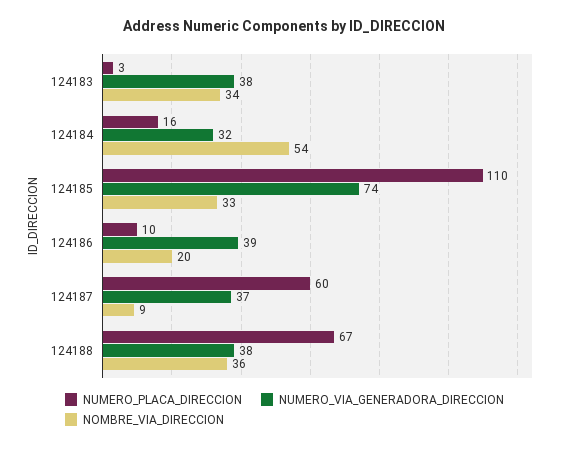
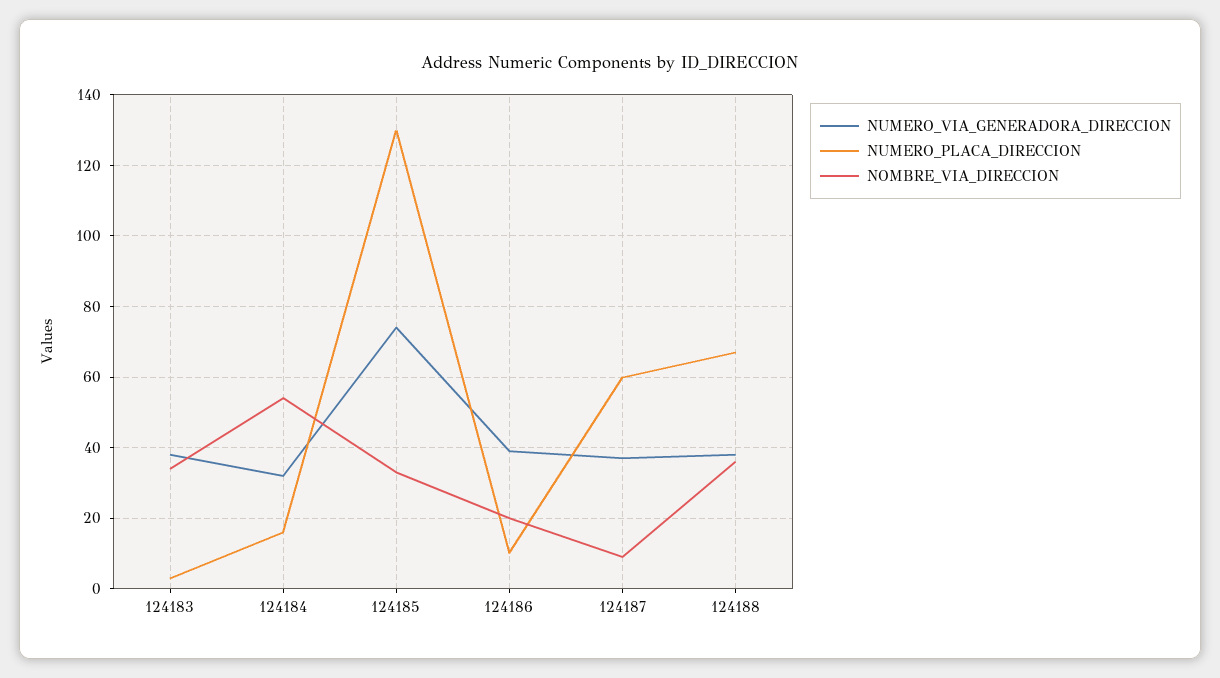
NUMERO_PLACA_DIRECCION, 124185: 110 -> 130

